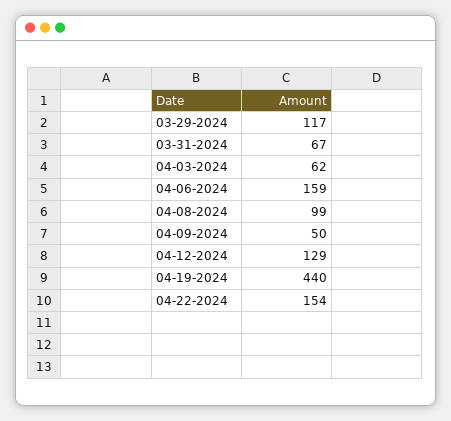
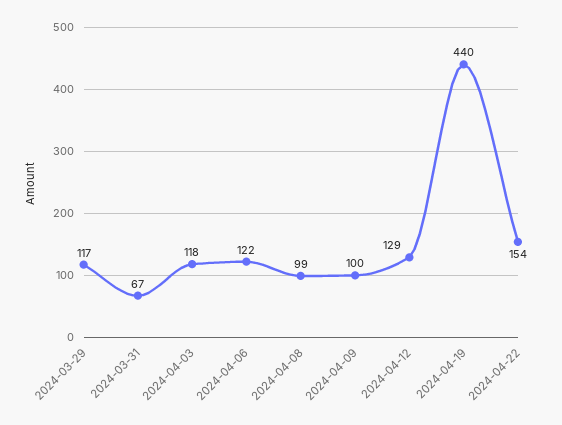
04-03-2024: 62 -> 118
04-06-2024: 159 -> 122
04-09-2024: 50 -> 100

